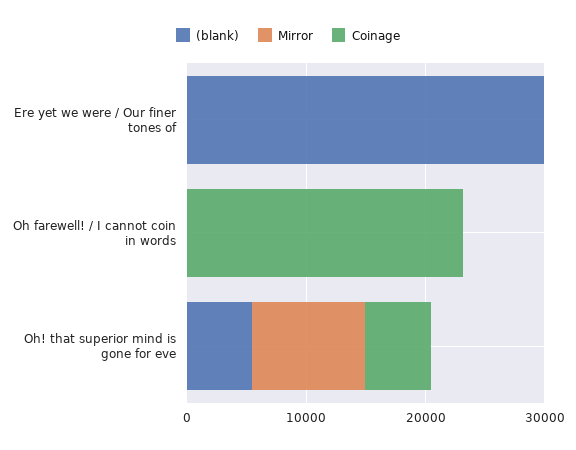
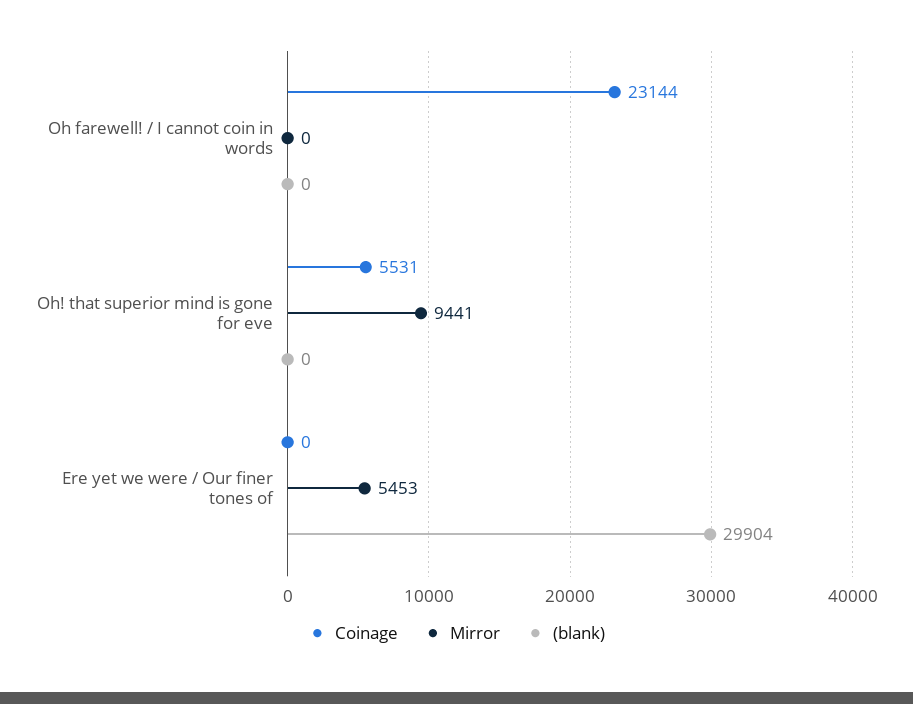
Mirror, Ere yet we were / Our finer tones of: 0 -> 5453
(blank), Oh! that superior mind is gone for eve: 6000 -> 0

